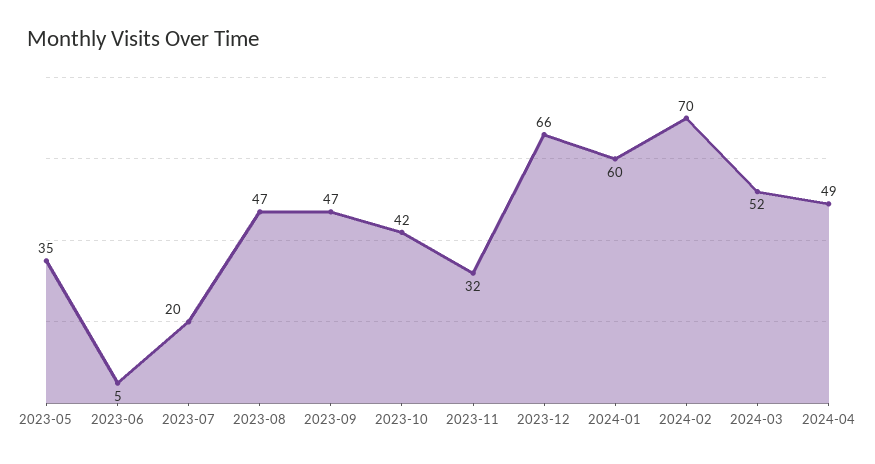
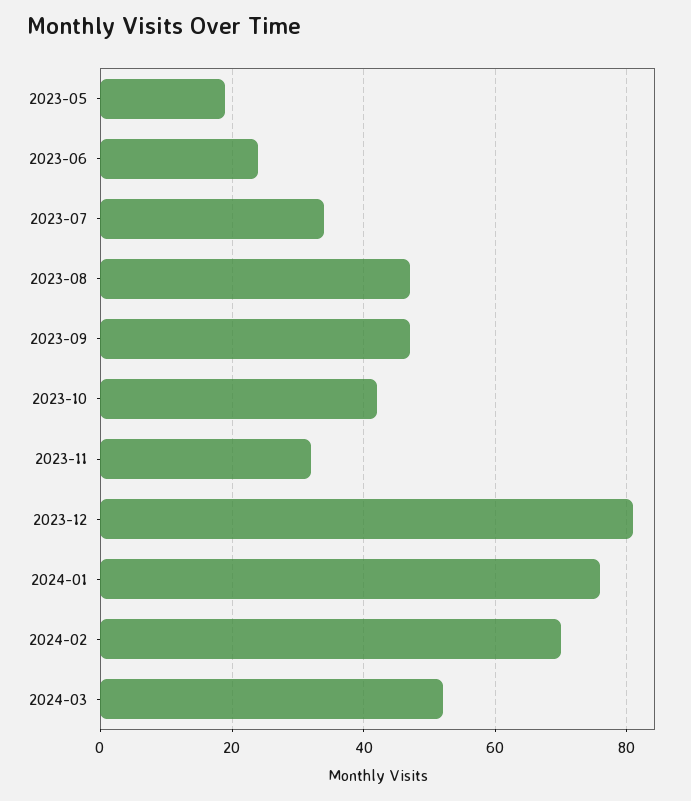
2023-05: 35 -> 20
2023-06: 5 -> 25
2023-07: 20 -> 35
2023-12: 66 -> 80
2024-01: 60 -> 75
2024-04: 49 -> none

